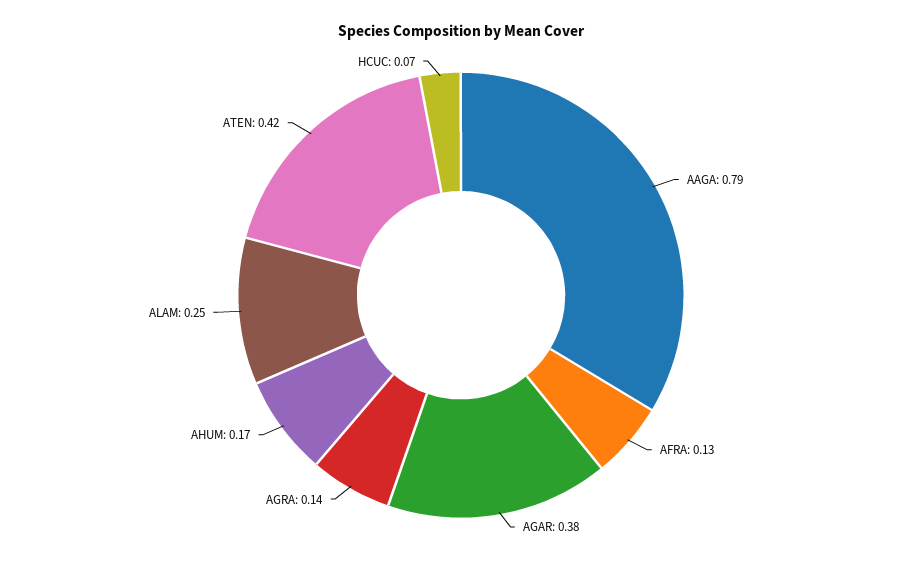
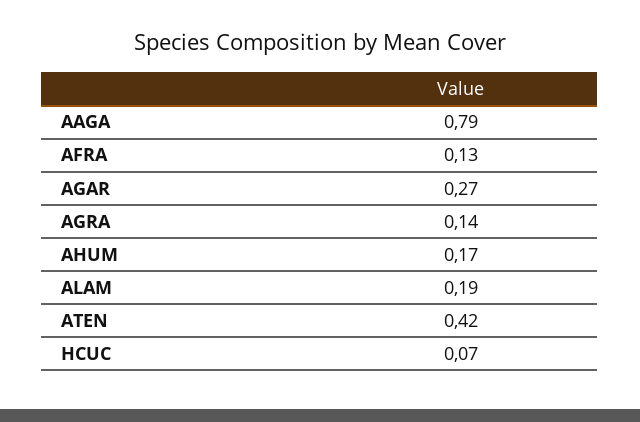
AGAR: 0.38 -> 0.27
ALAM: 0.25 -> 0.19

